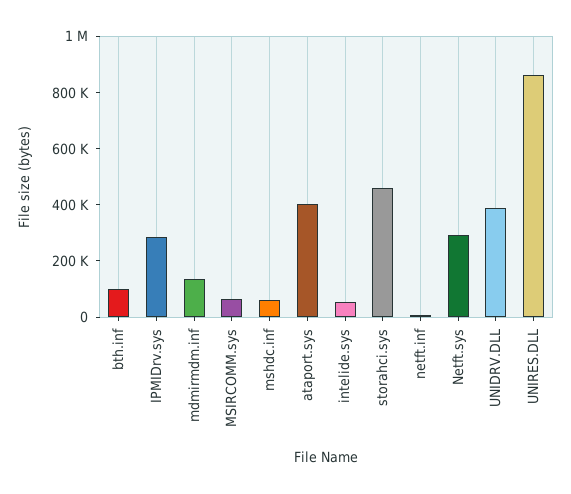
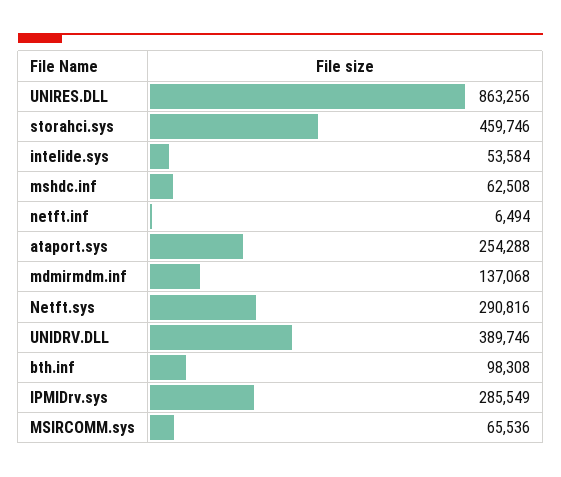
ataport.sys: 400000 -> 254288

